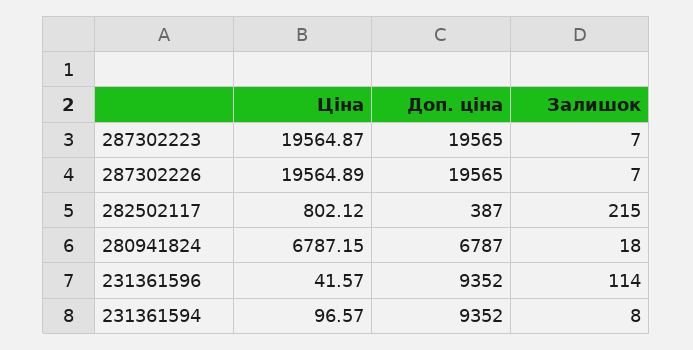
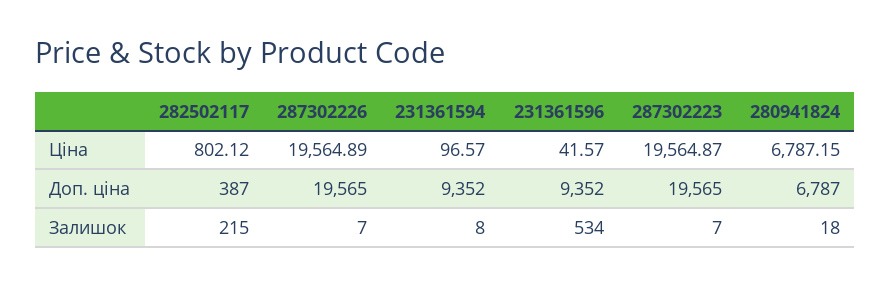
Залишок, 231361596: 114 -> 534

